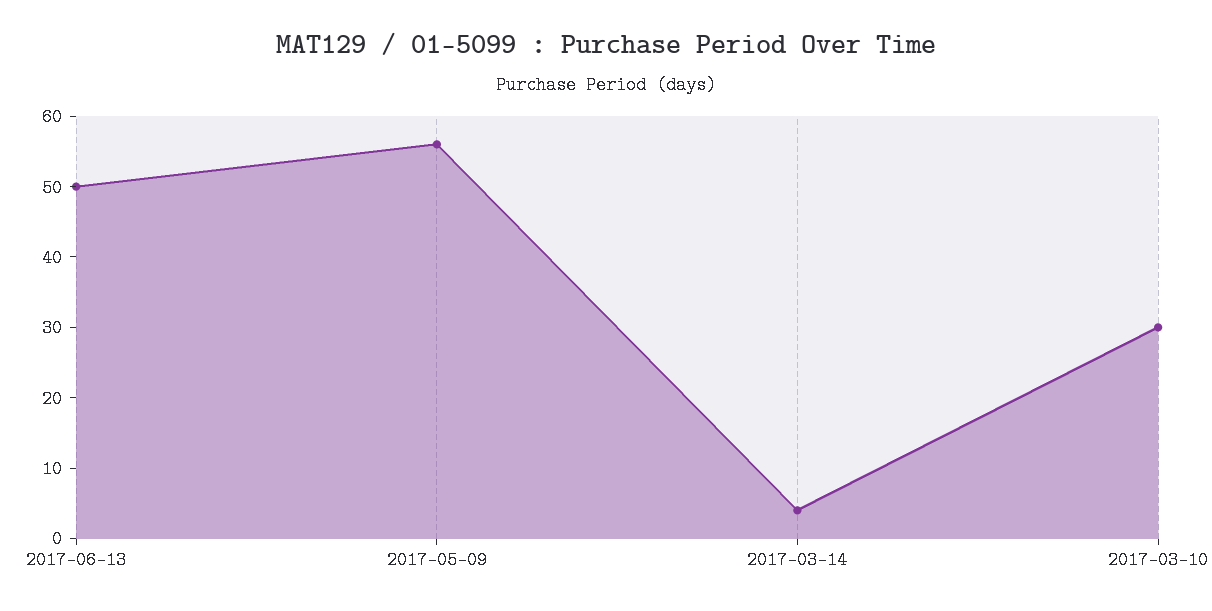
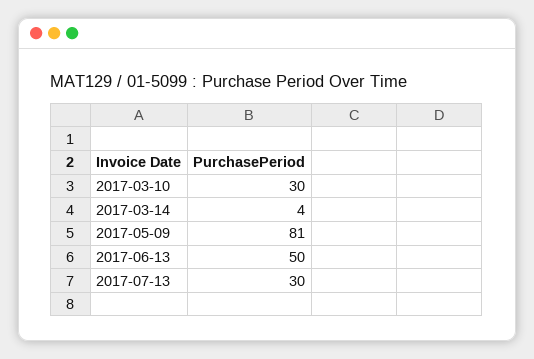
2017-05-09: 55 -> 81
2017-07-13: none -> 30

